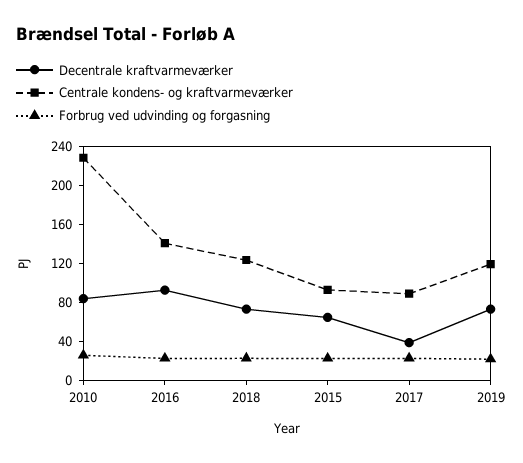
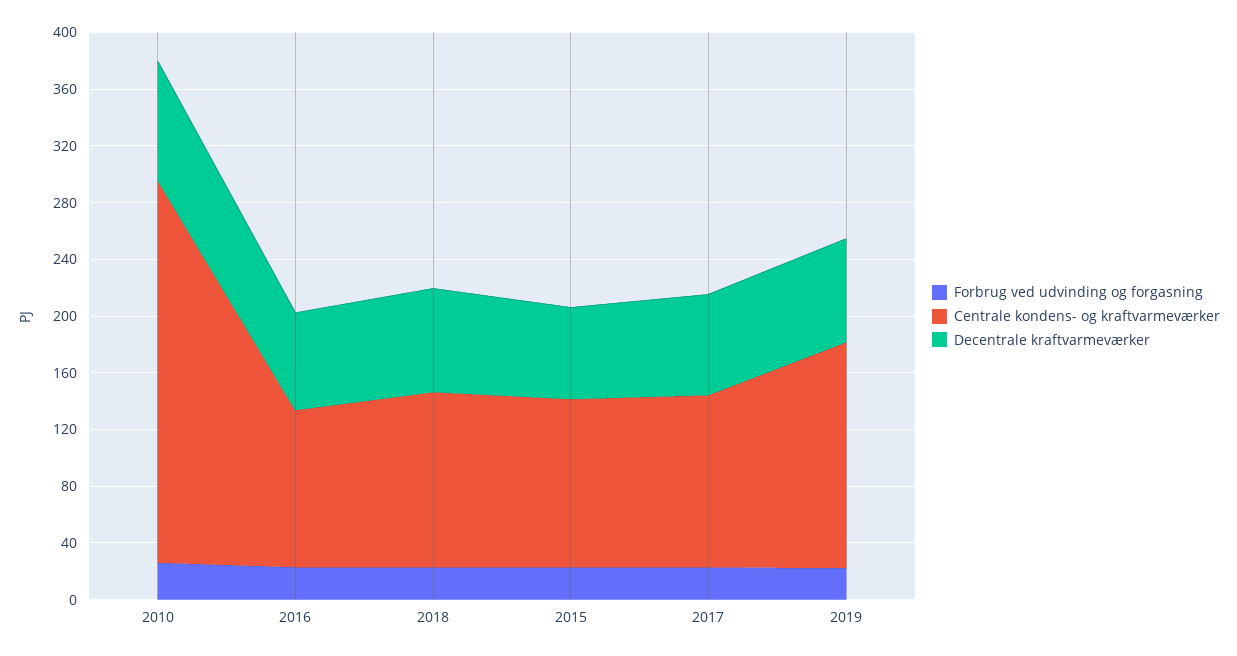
Centrale kondens- og kraftvarmeværker, 2010: 230 -> 270
Decentrale kraftvarmeværker, 2016: 90 -> 70
Centrale kondens- og kraftvarmeværker, 2016: 140 -> 110
Centrale kondens- og kraftvarmeværker, 2015: 90 -> 120
Decentrale kraftvarmeværker, 2017: 40 -> 70
Centrale kondens- og kraftvarmeværker, 2017: 90 -> 120
Centrale kondens- og kraftvarmeværker, 2019: 120 -> 160

